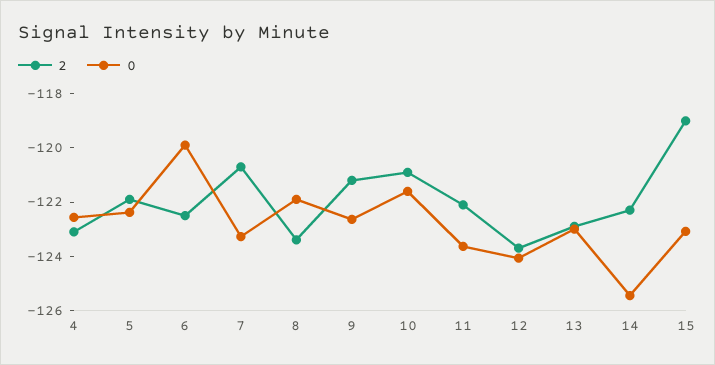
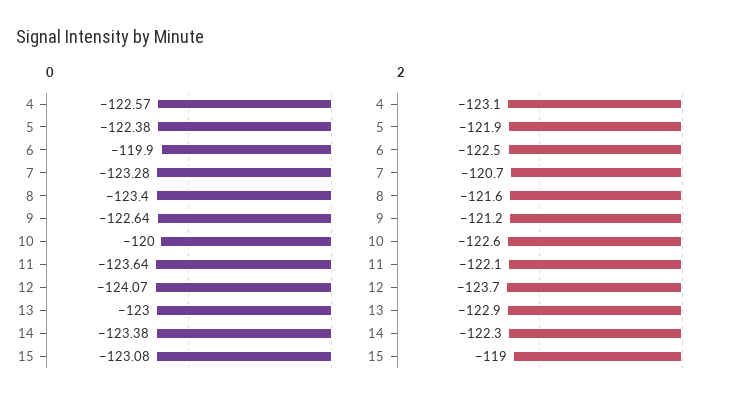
2, 8: -123.5 -> -121.6
0, 8: -122 -> -123.4
2, 10: -121 -> -122.6
0, 10: -121.5 -> -120
0, 14: -125.5 -> -123.38

